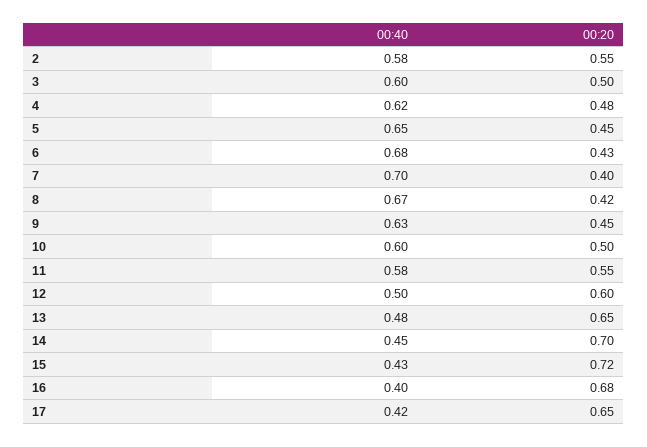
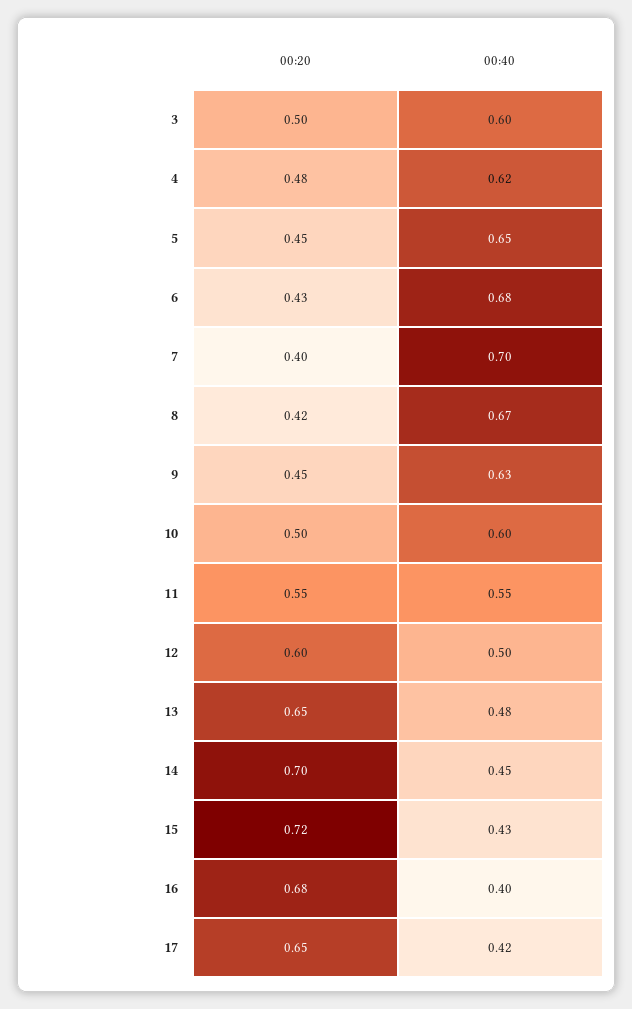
00:40, 2: 0.58 -> none
00:20, 2: 0.55 -> none
00:40, 11: 0.58 -> 0.55

